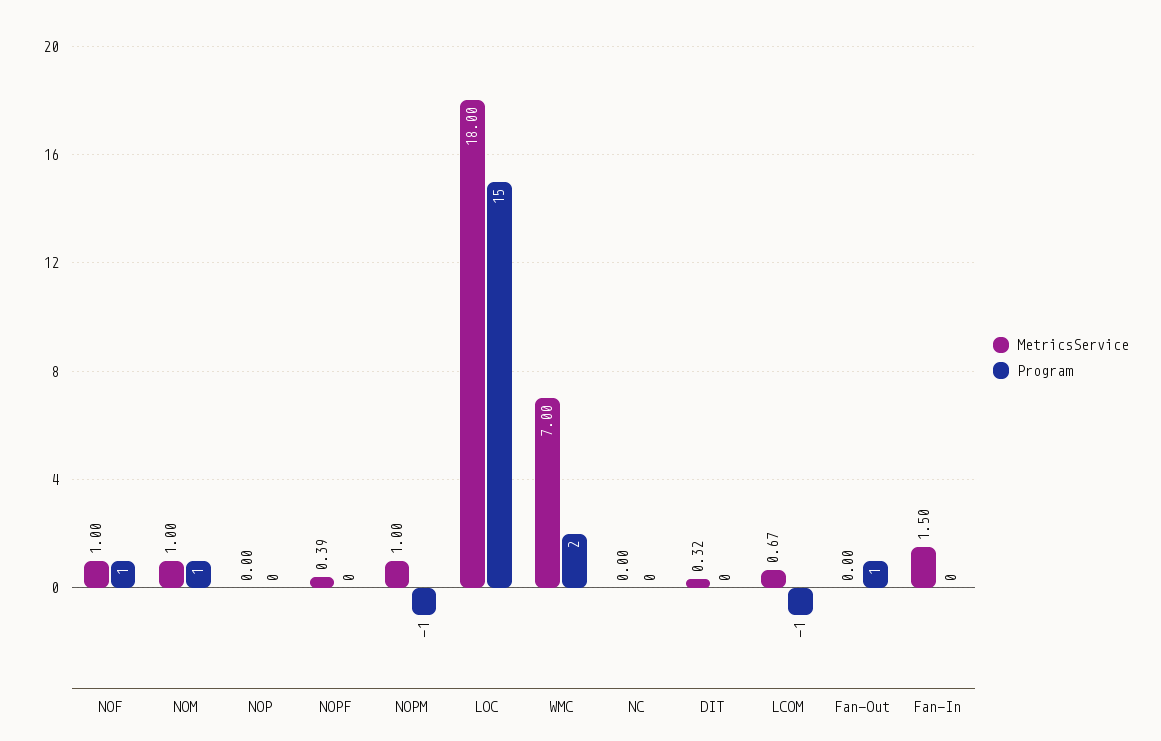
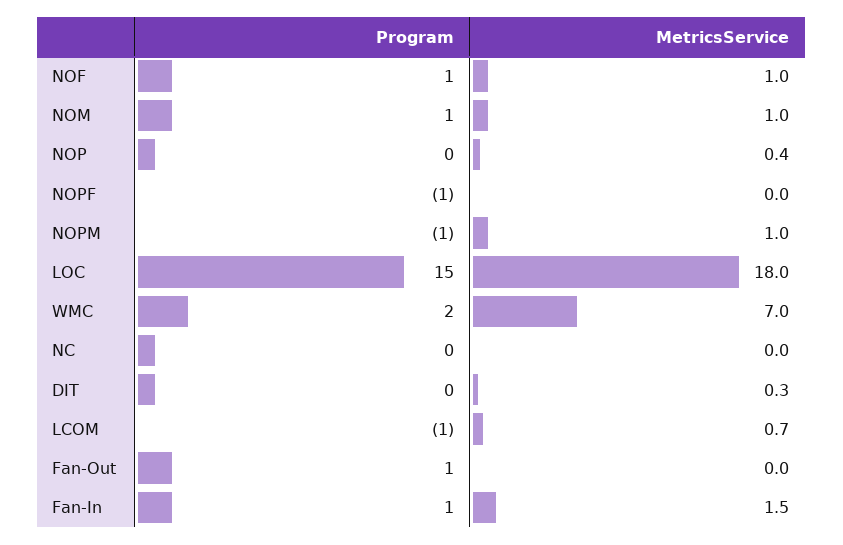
MetricsService, NOP: 0 -> 0.4
MetricsService, NOPF: 0.39 -> 0
Program, NOPF: 0 -> -1
Program, Fan-In: 0 -> 1

